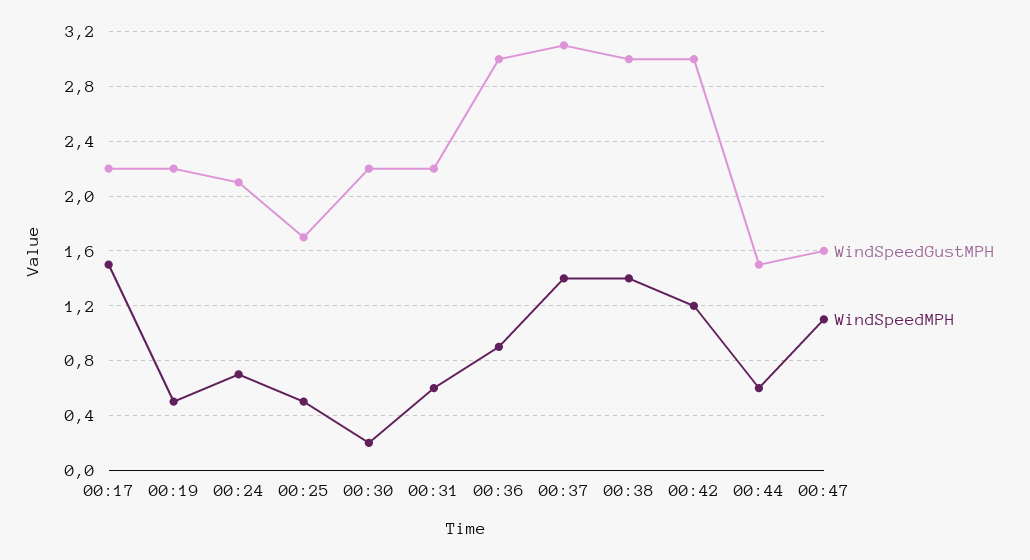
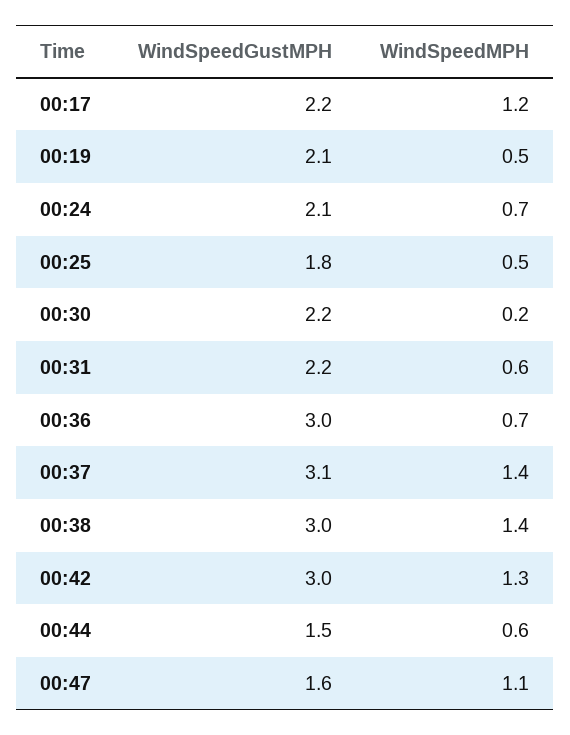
WindSpeedMPH, 00:17: 1.5 -> 1.2
WindSpeedGustMPH, 00:19: 2.2 -> 2.1
WindSpeedGustMPH, 00:25: 1.7 -> 1.8
WindSpeedMPH, 00:36: 0.9 -> 0.7
WindSpeedMPH, 00:42: 1.2 -> 1.3

